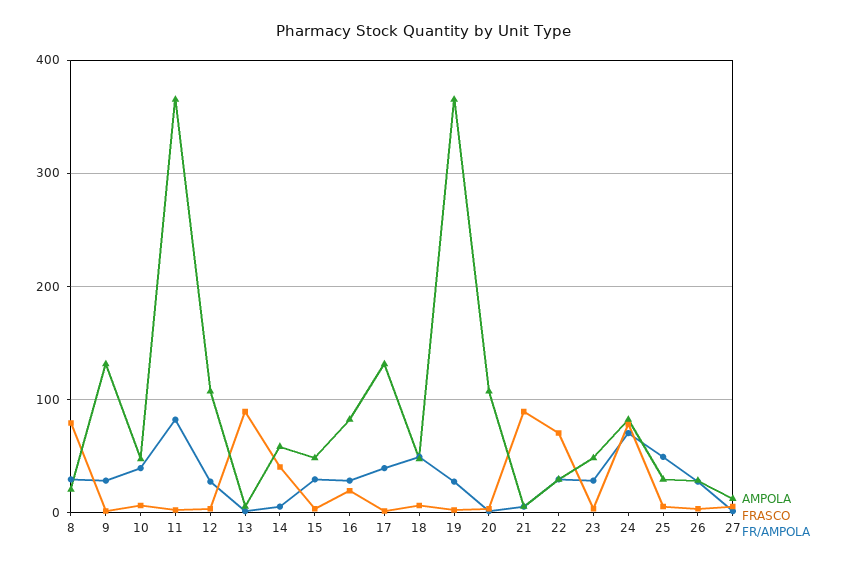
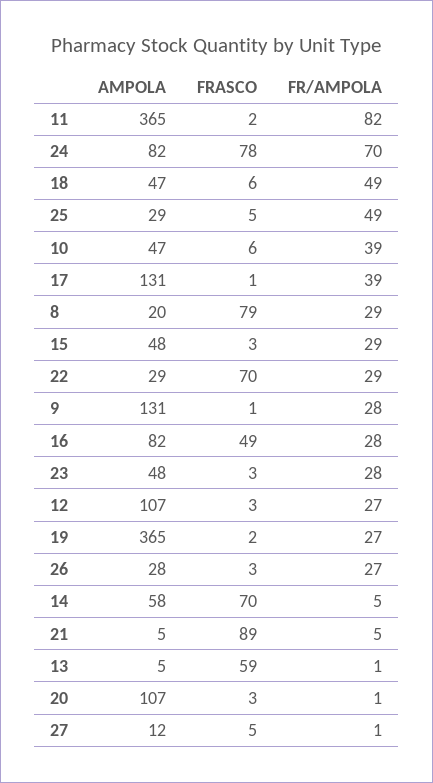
FRASCO, 13: 90 -> 59
FRASCO, 14: 40 -> 70
FRASCO, 16: 20 -> 49

